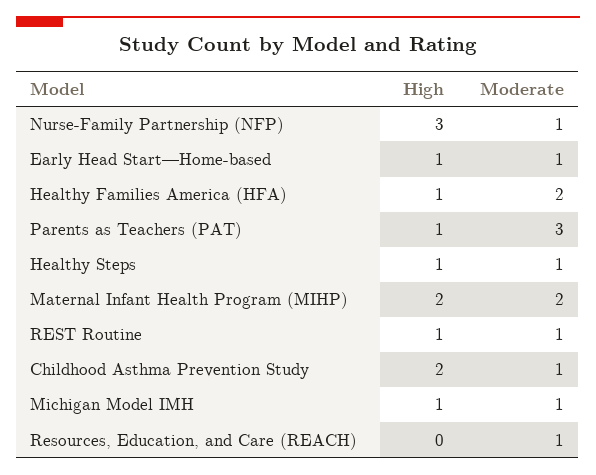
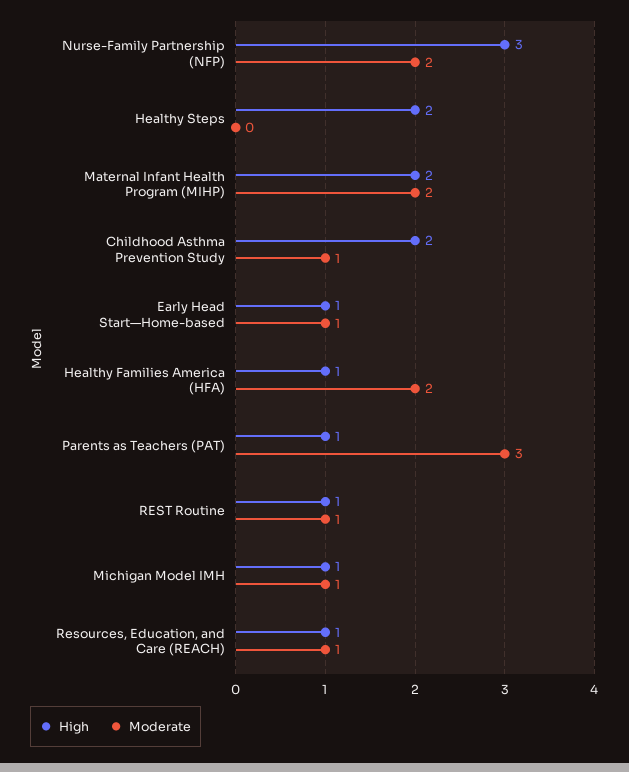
Moderate, Nurse-Family Partnership (NFP): 1 -> 2
High, Healthy Steps: 1 -> 2
Moderate, Healthy Steps: 1 -> 0
High, Resources, Education, and Care (REACH): 0 -> 1

